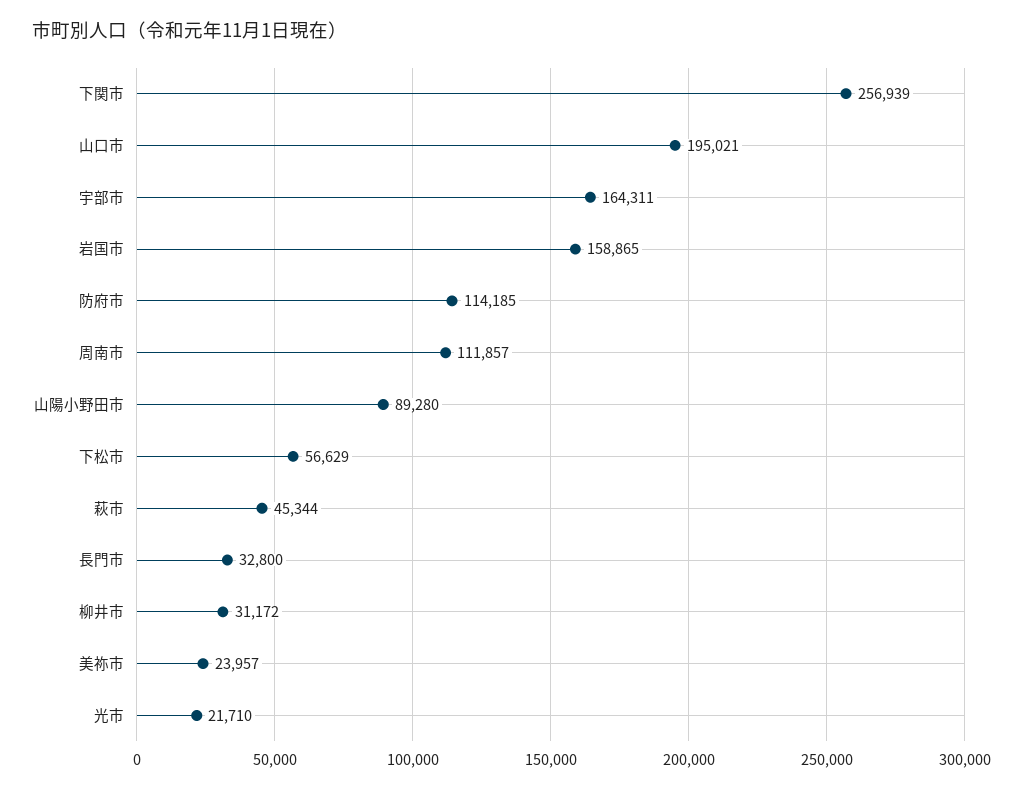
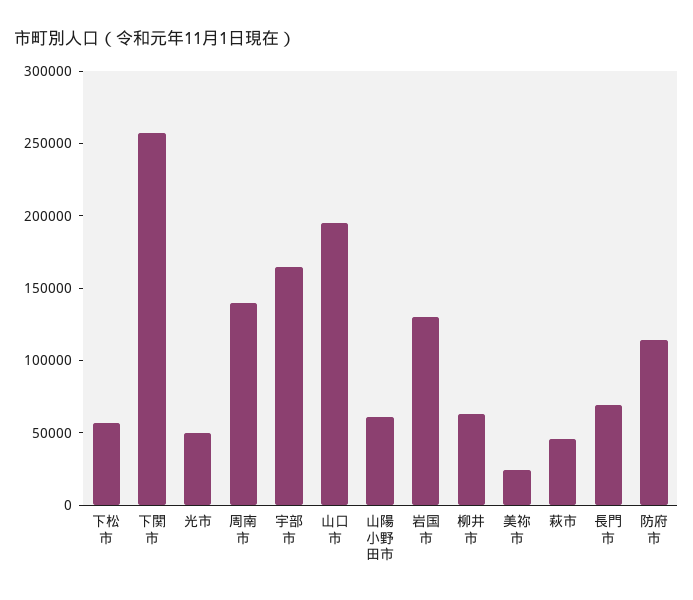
岩国市: 158865 -> 130000
周南市: 111857 -> 140000
山陽小野田市: 89280 -> 60000
長門市: 32800 -> 70000
柳井市: 31172 -> 60000
光市: 21710 -> 50000

